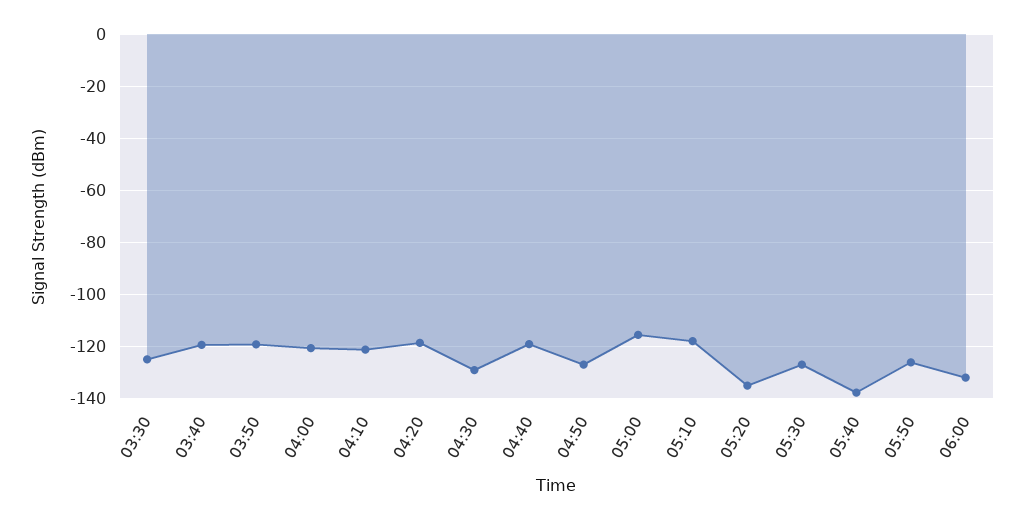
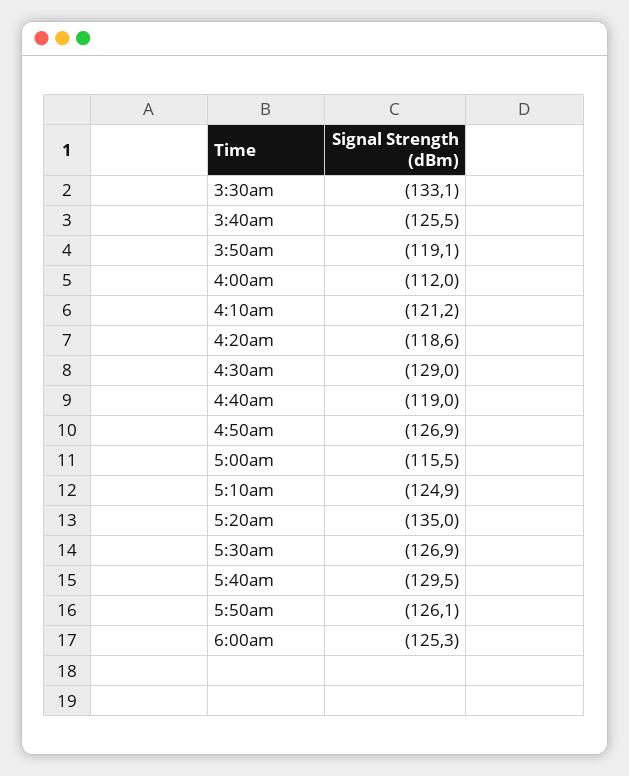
03:30: -125 -> -133.1
03:40: -120 -> -125.5
04:00: -120 -> -112
05:10: -117.5 -> -124.9
05:40: -137.5 -> -129.5
06:00: -132.5 -> -125.3

